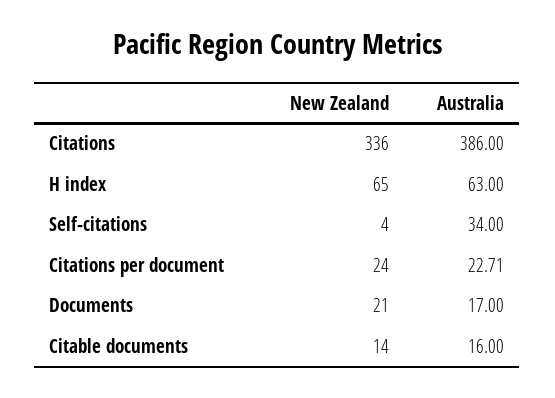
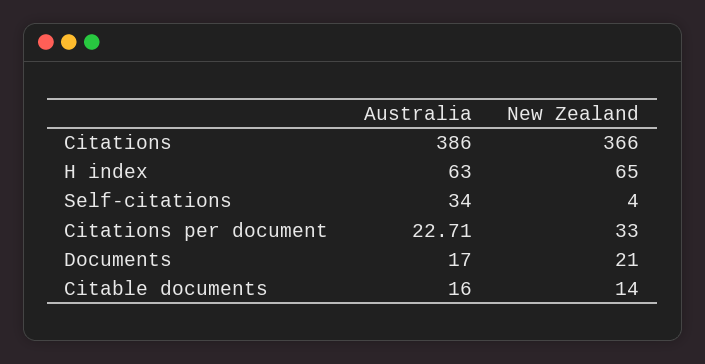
New Zealand, Citations: 336 -> 366
New Zealand, Citations per document: 24 -> 33

